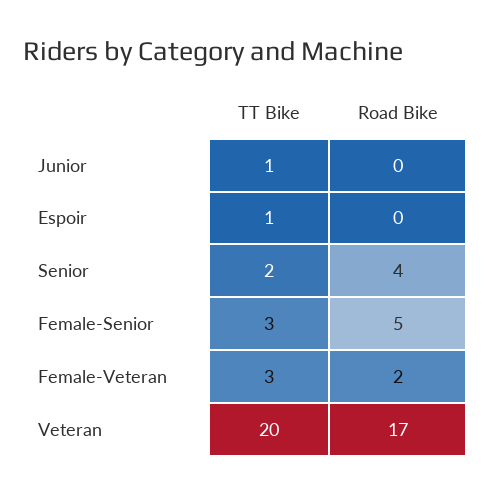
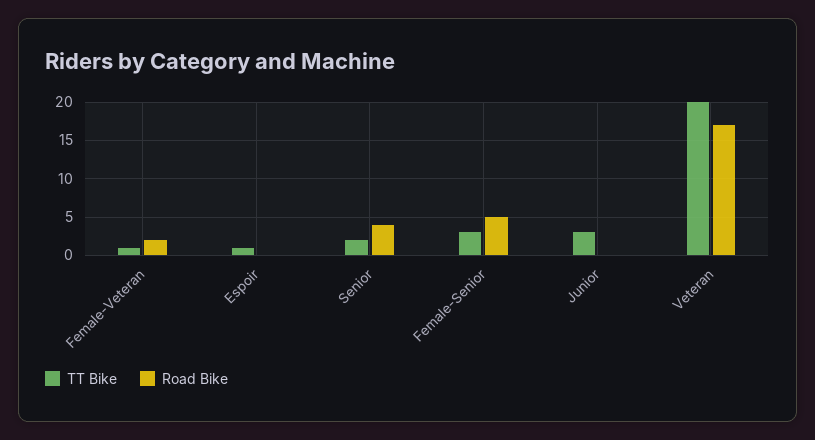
TT Bike, Junior: 1 -> 3
TT Bike, Female-Veteran: 3 -> 1

